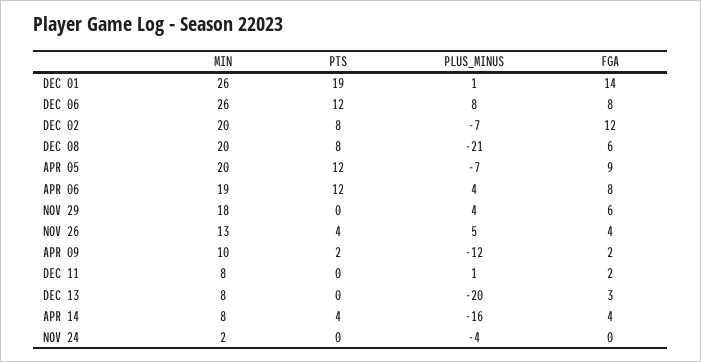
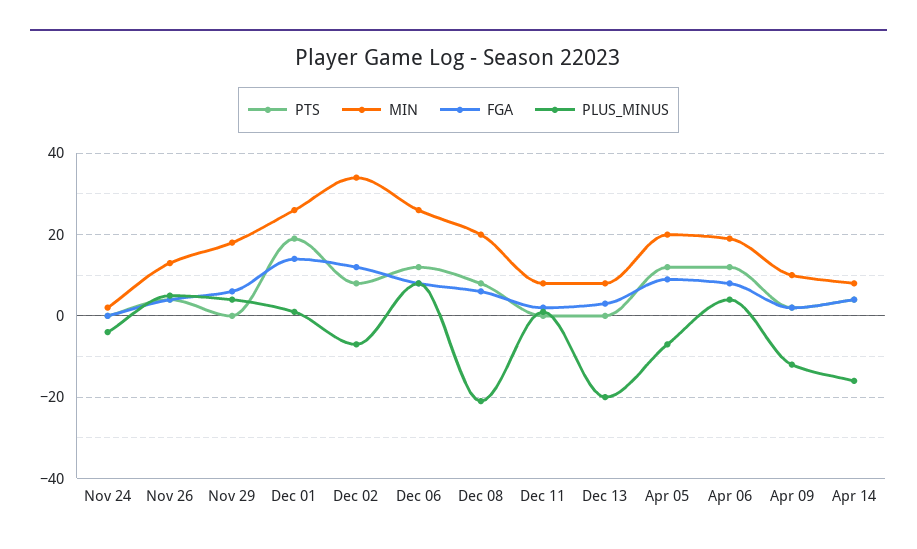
MIN, DEC 02: 20 -> 35

